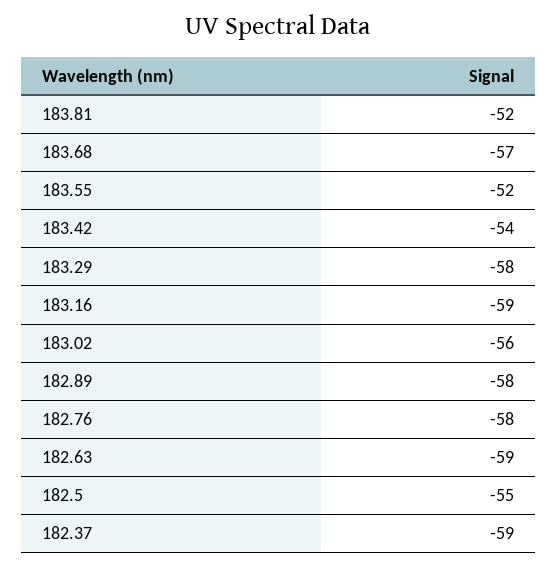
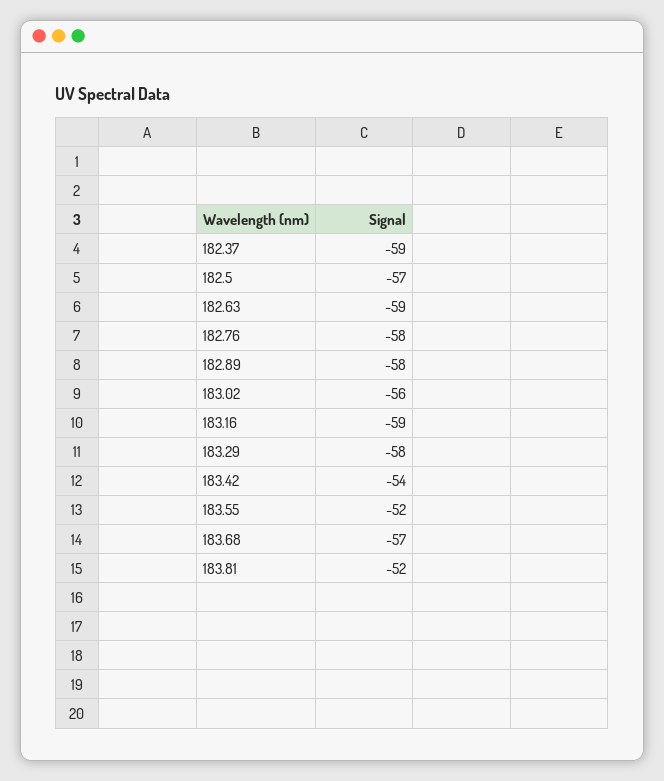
182.5: -55 -> -57

